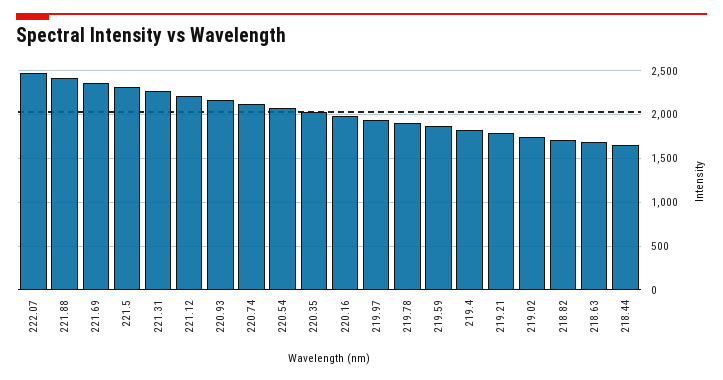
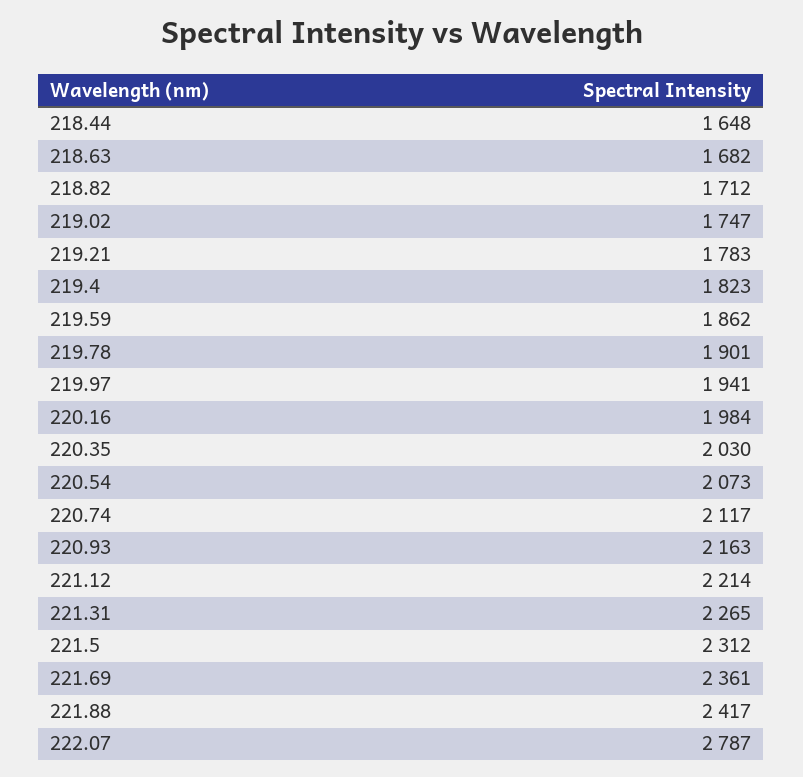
222.07: 2500 -> 2787

